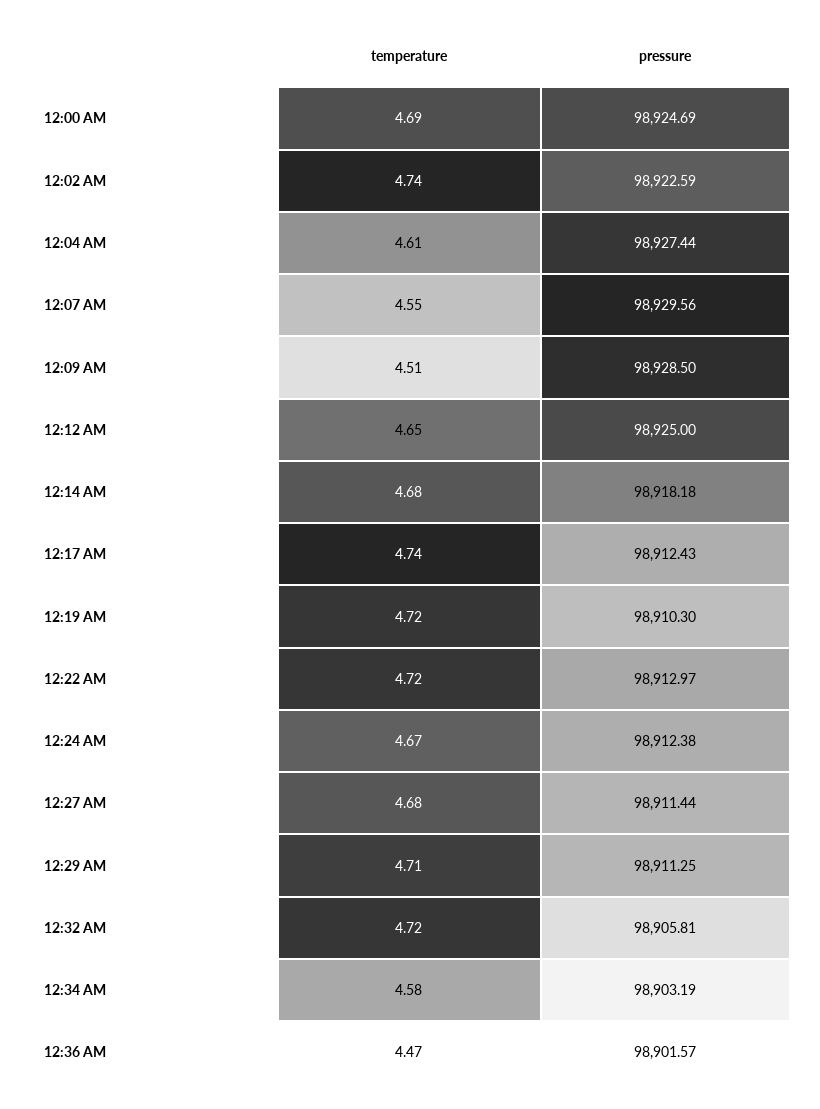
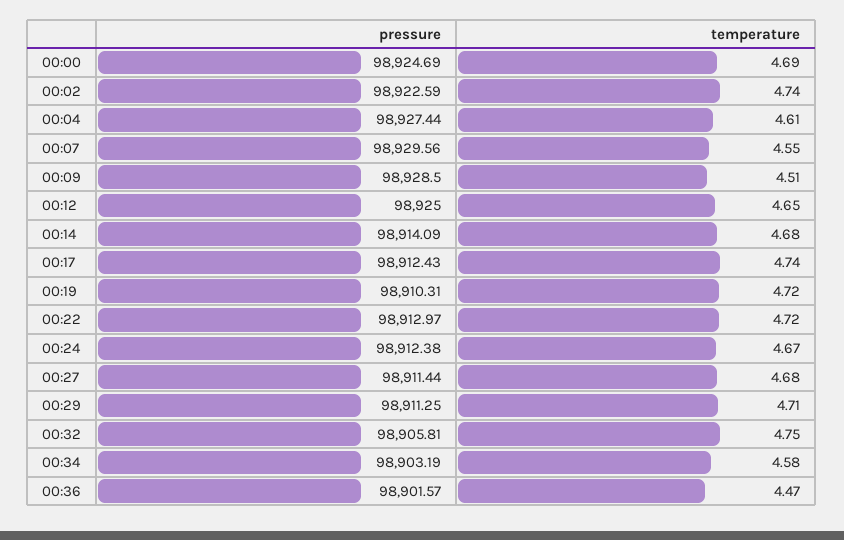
pressure, 12:14 AM: 98918.18 -> 98914.09
pressure, 12:19 AM: 98910.3 -> 98910.31
temperature, 12:32 AM: 4.72 -> 4.75

